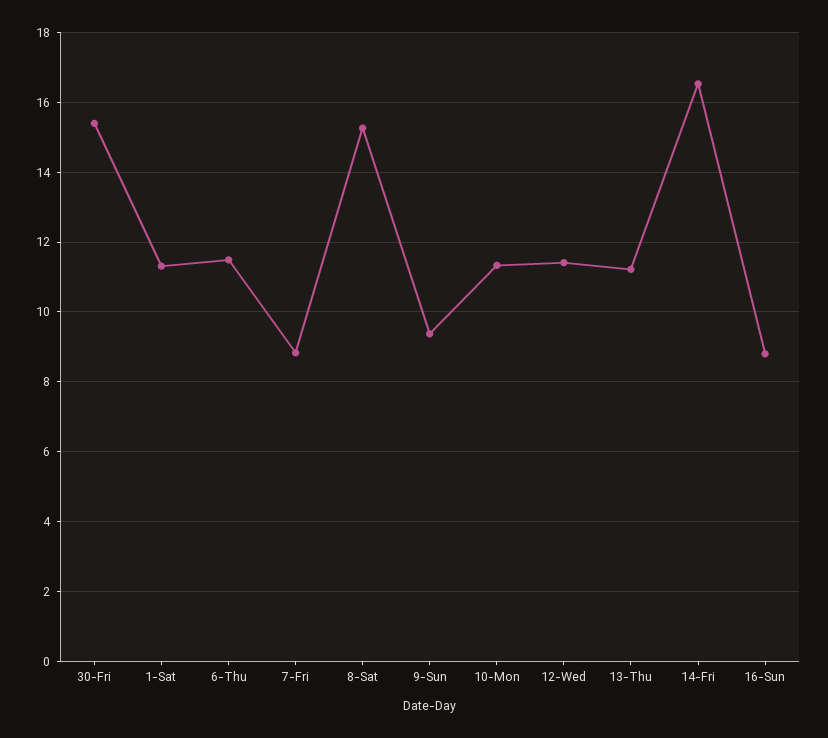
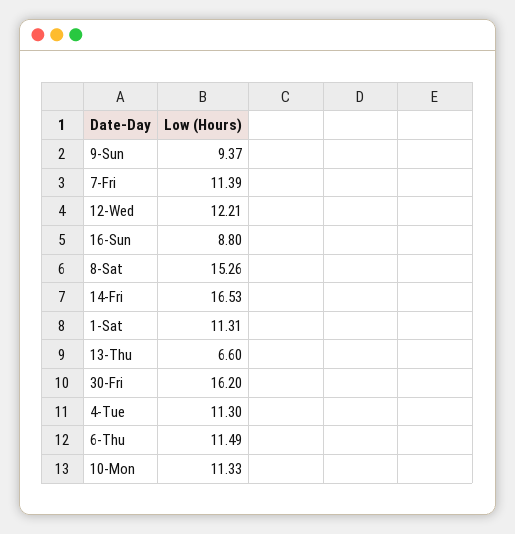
30-Fri: 15.4 -> 16.2
7-Fri: 8.8 -> 11.39
12-Wed: 11.4 -> 12.21
13-Thu: 11.2 -> 6.6
4-Tue: none -> 11.3

